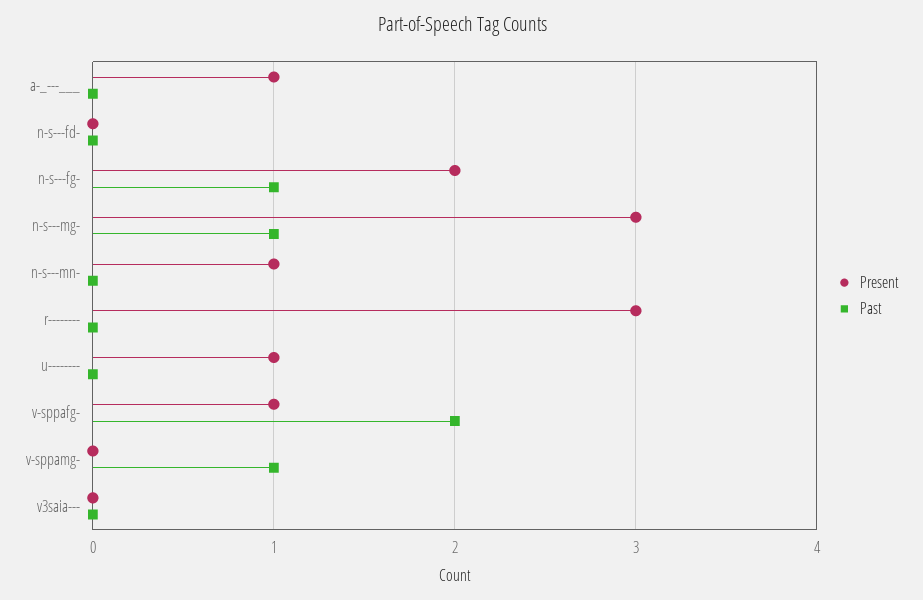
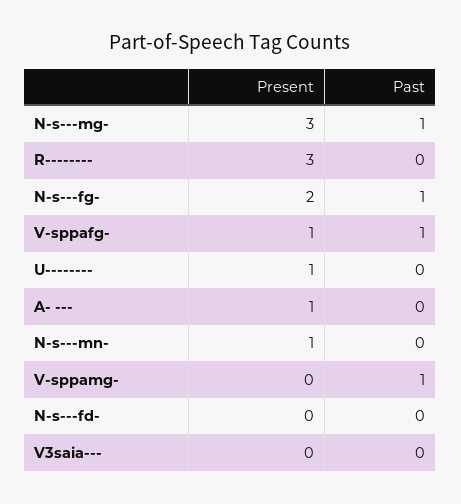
Past, v-sppafg-: 2 -> 1

